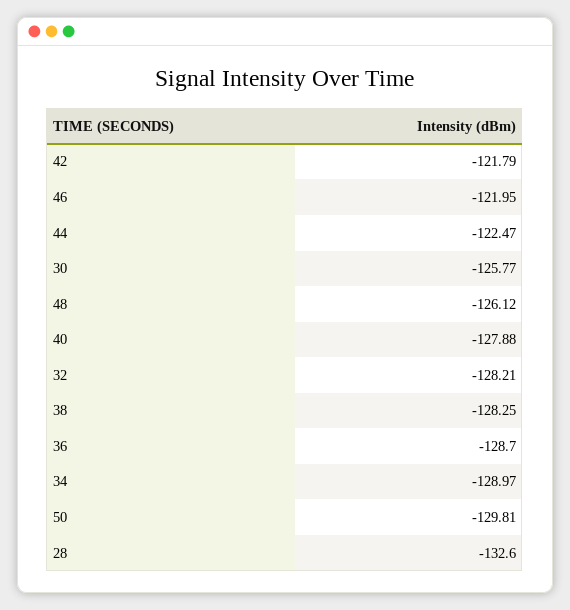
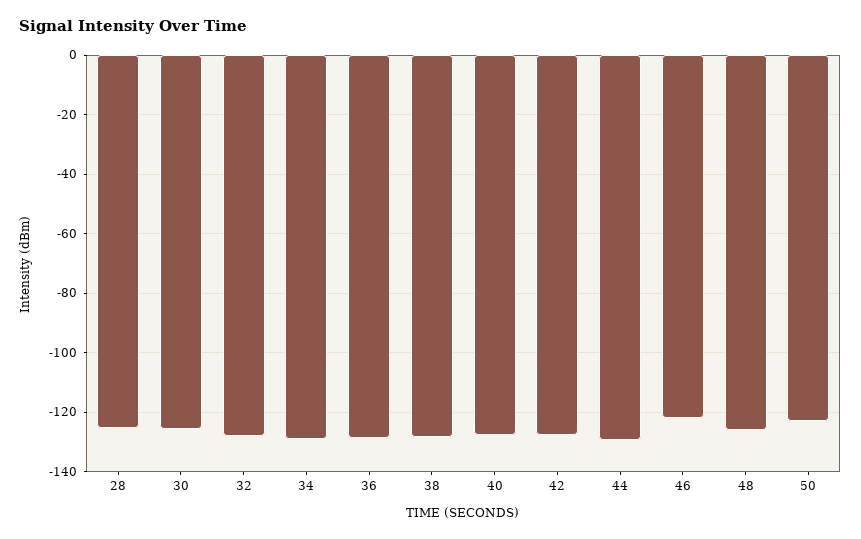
42: -121.79 -> -127.5
44: -122.47 -> -130
50: -129.81 -> -122.5
28: -132.6 -> -125

